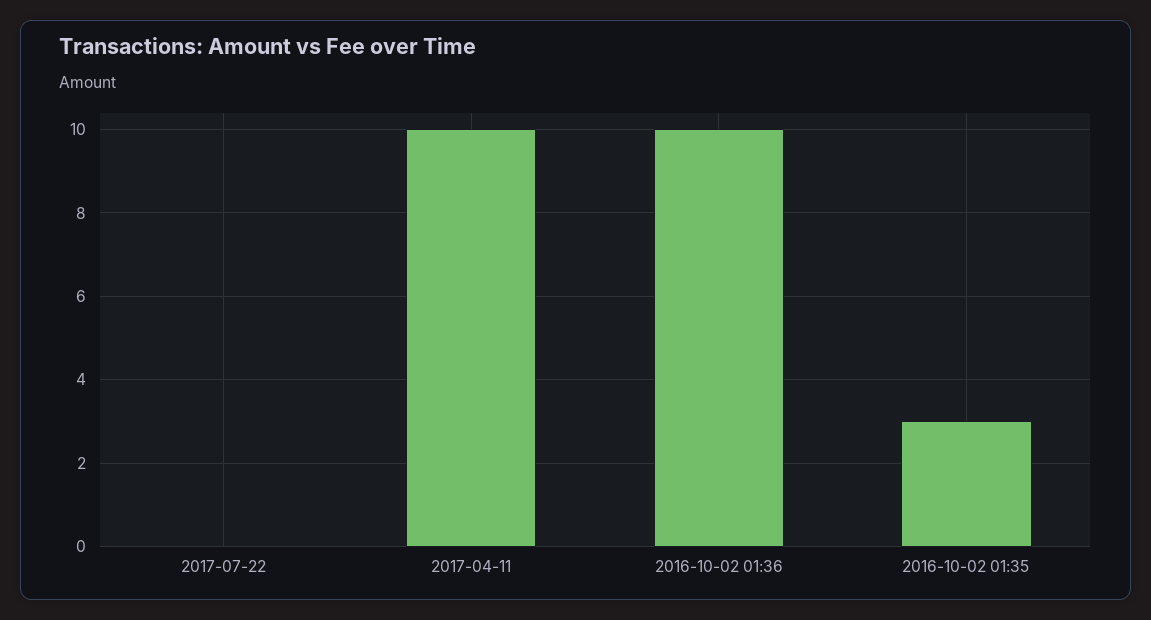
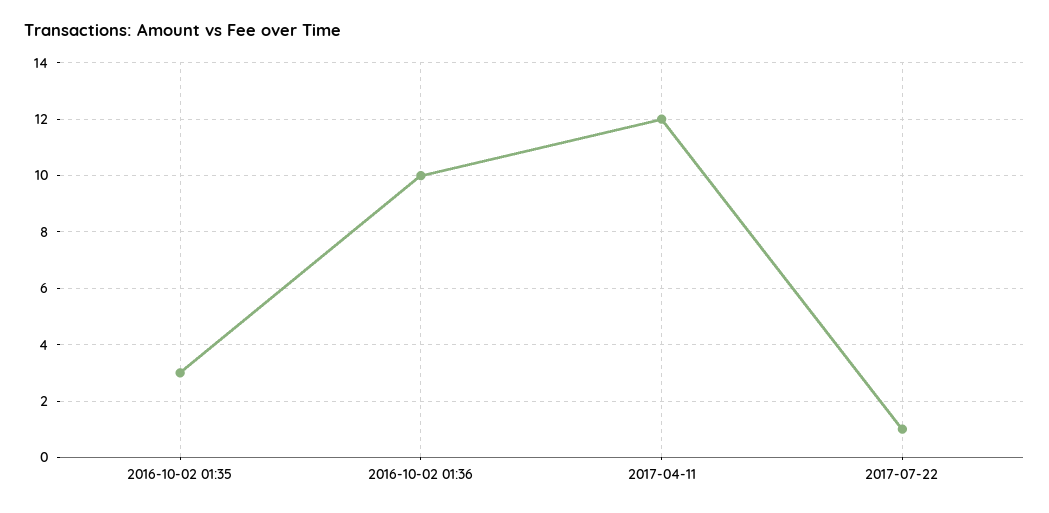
2017-07-22: 0 -> 1
2017-04-11: 10 -> 12

